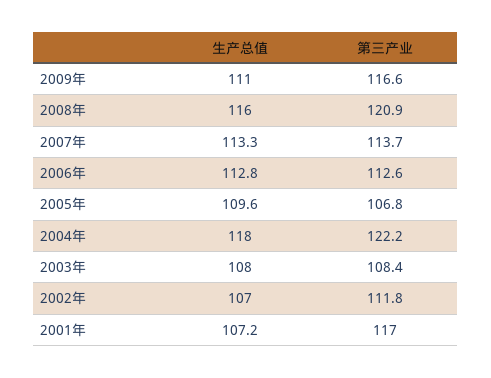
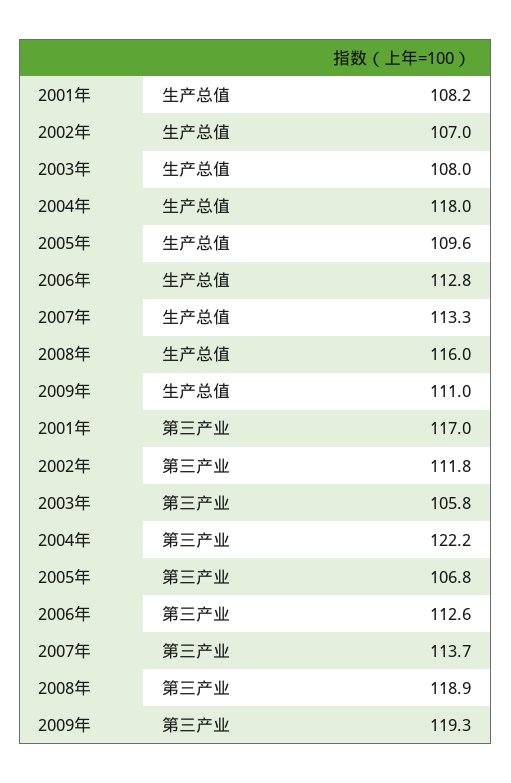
第三产业, 2009年: 116.6 -> 119.3
第三产业, 2008年: 120.9 -> 118.9
第三产业, 2003年: 108.4 -> 105.8
生产总值, 2001年: 107.2 -> 108.2

